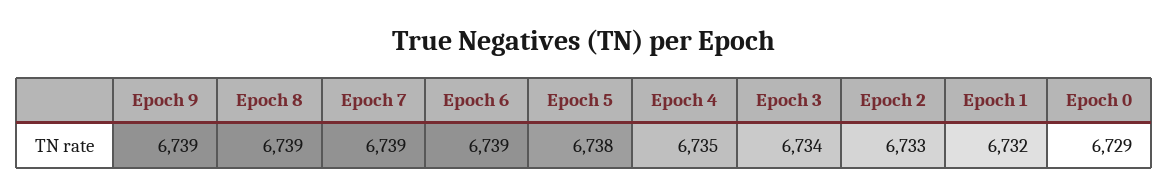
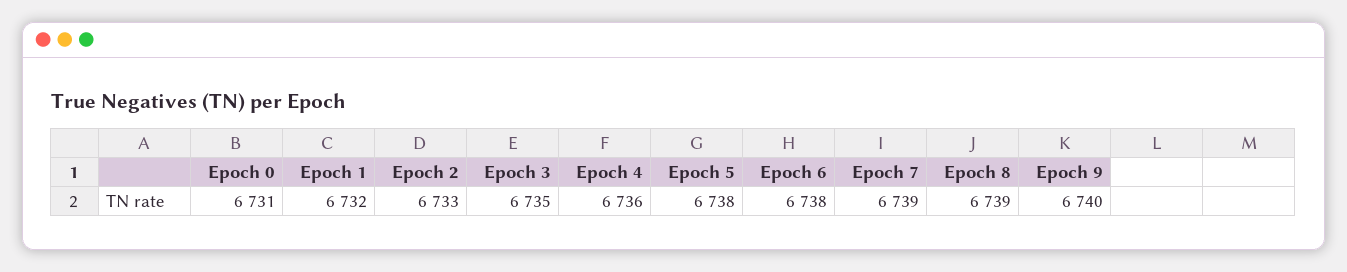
Epoch 9: 6739 -> 6740
Epoch 6: 6739 -> 6738
Epoch 4: 6735 -> 6736
Epoch 3: 6734 -> 6735
Epoch 0: 6729 -> 6731

